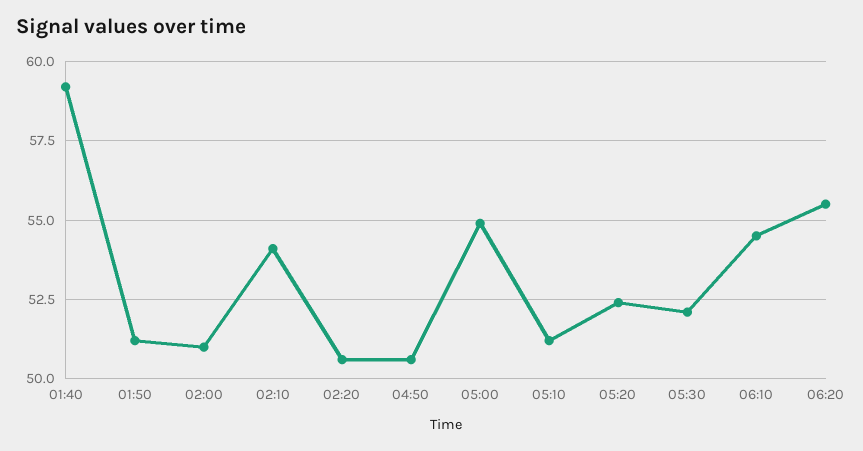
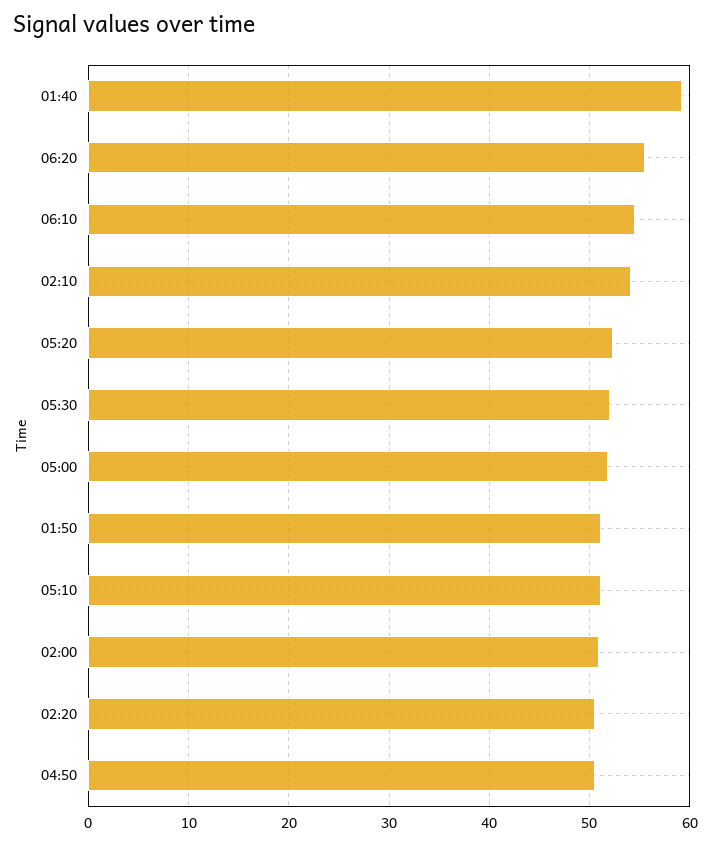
05:00: 55 -> 52

